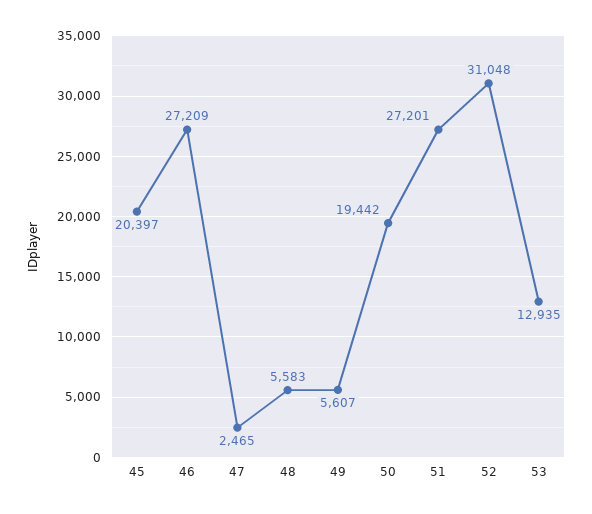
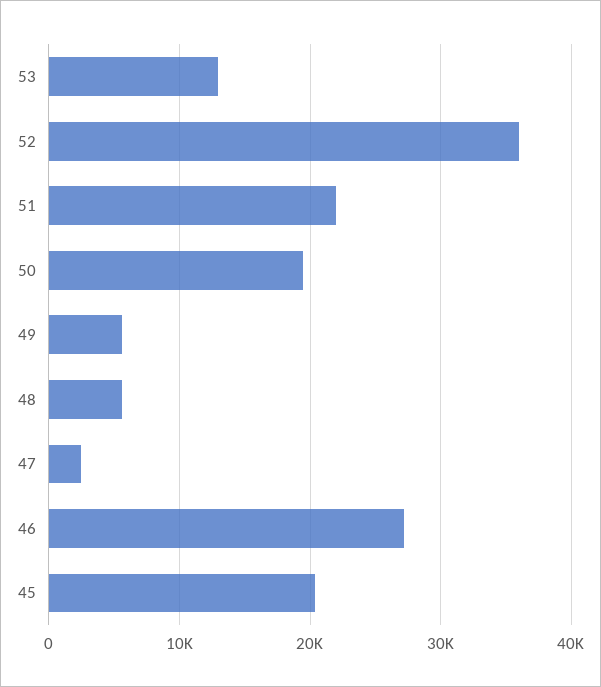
51: 27201 -> 22000
52: 31048 -> 36000

